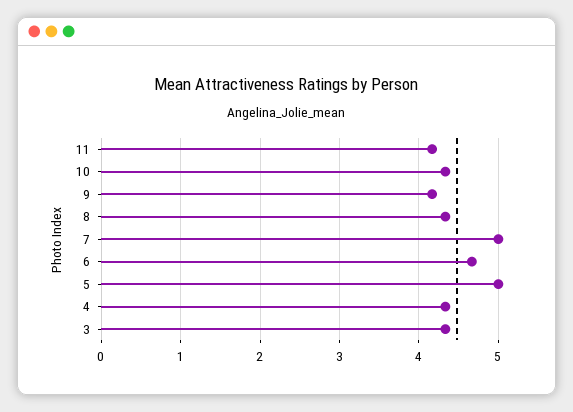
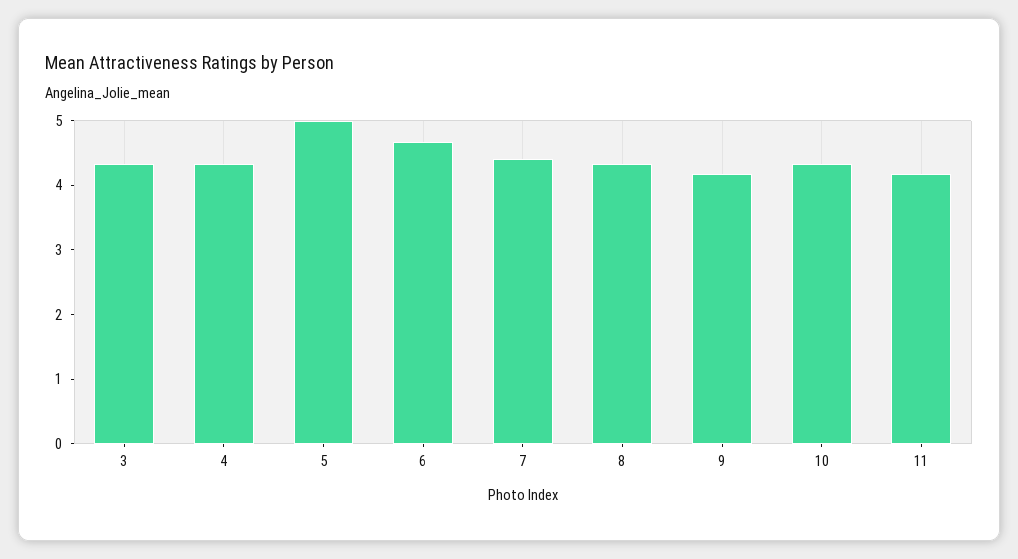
7: 5 -> 4.4

